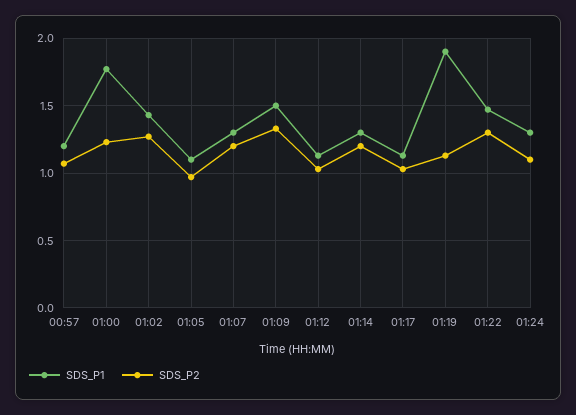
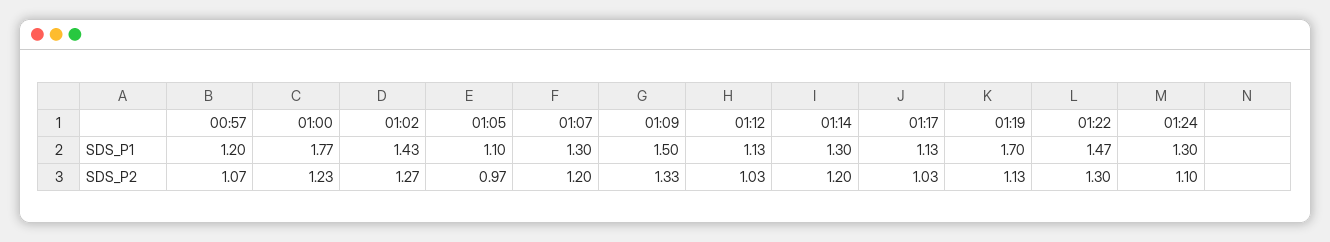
SDS_P1, 01:19: 1.9 -> 1.7

